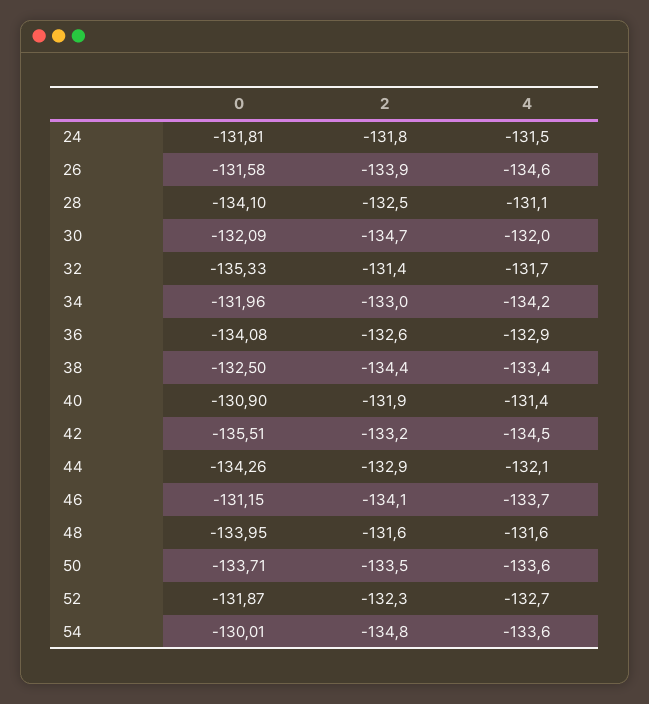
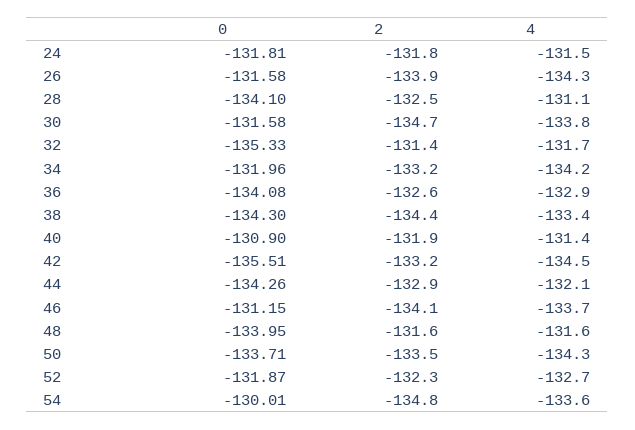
4, 26: -134.6 -> -134.3
0, 30: -132.09 -> -131.58
4, 30: -132 -> -133.8
2, 34: -133 -> -133.2
0, 38: -132.5 -> -134.3
4, 50: -133.6 -> -134.3

